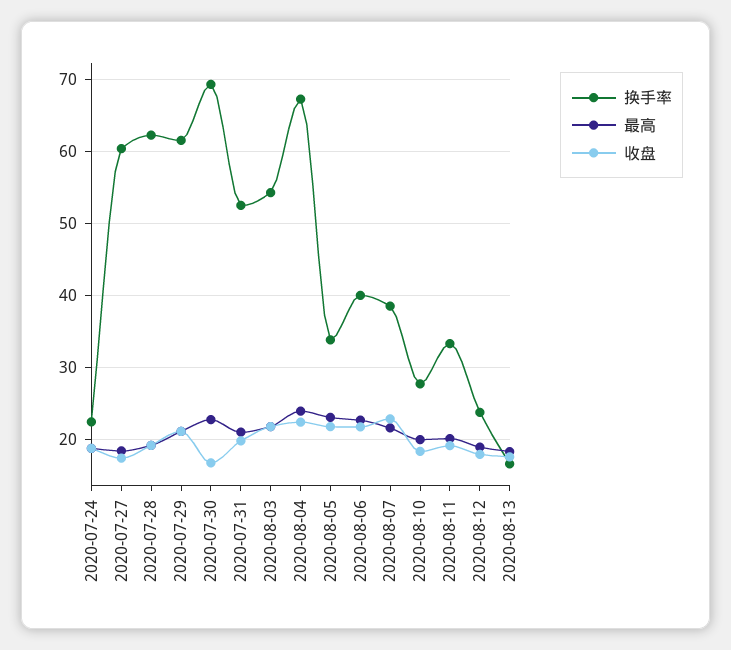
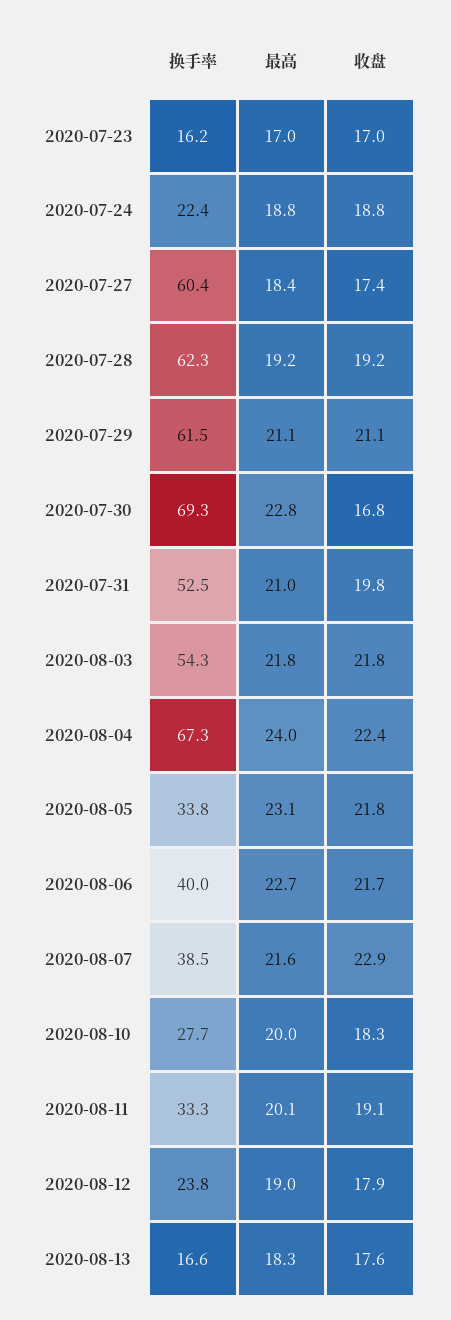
换手率, 2020-07-23: none -> 16.2
最高, 2020-07-23: none -> 17
收盘, 2020-07-23: none -> 17

